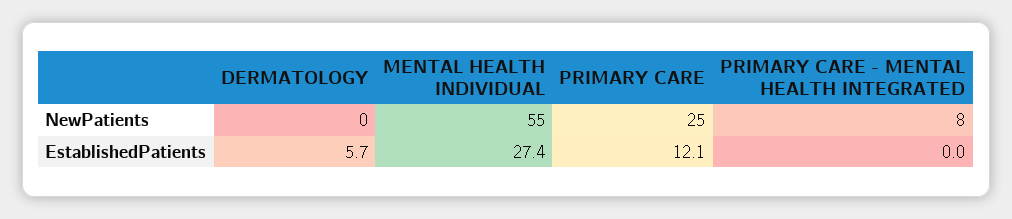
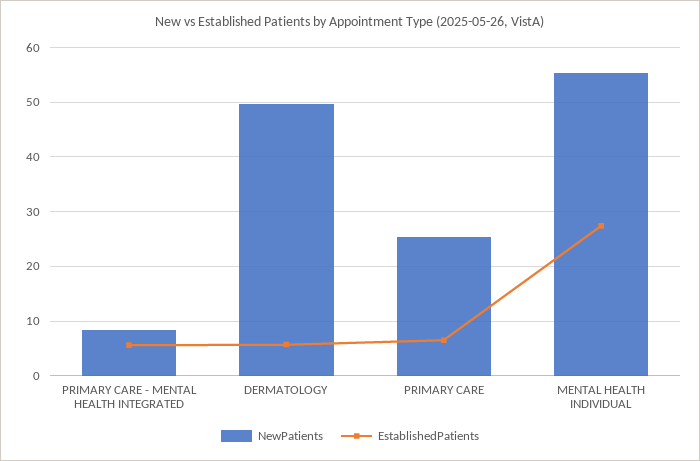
NewPatients, DERMATOLOGY: 0 -> 50
EstablishedPatients, PRIMARY CARE: 12.1 -> 6
EstablishedPatients, PRIMARY CARE - MENTAL HEALTH INTEGRATED: 0 -> 6

